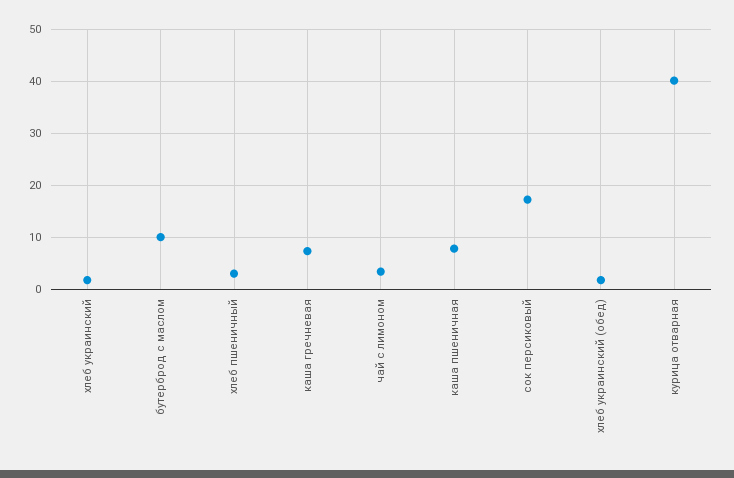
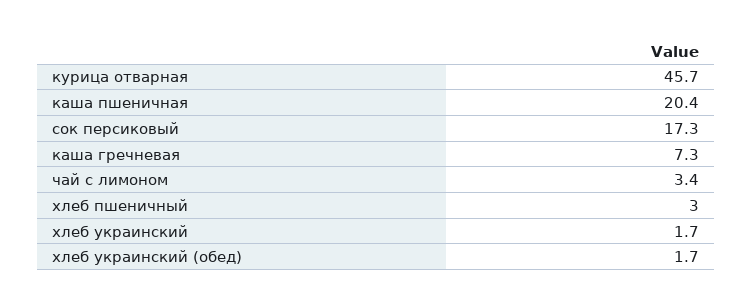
бутерброд с маслом: 10 -> none
каша пшеничная: 8 -> 20.4
курица отварная: 40 -> 45.7

